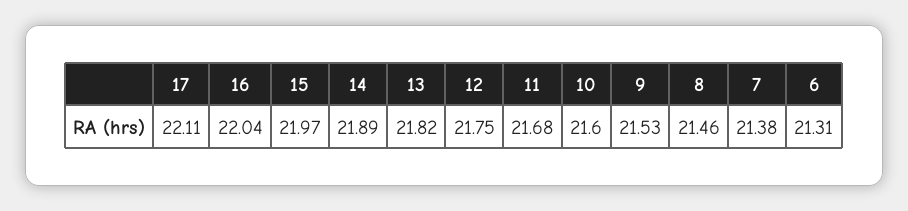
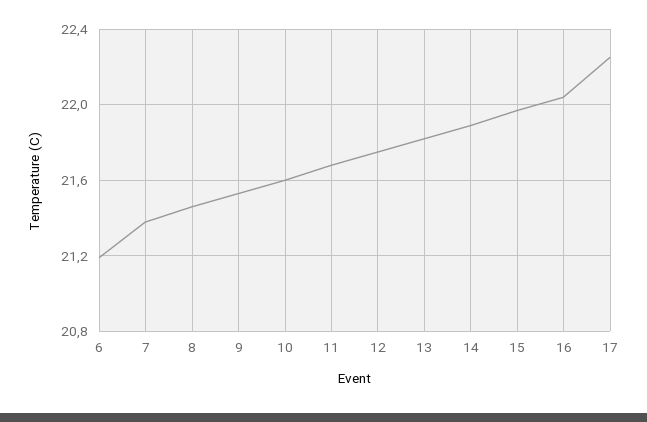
17: 22.11 -> 22.25
6: 21.31 -> 21.2

